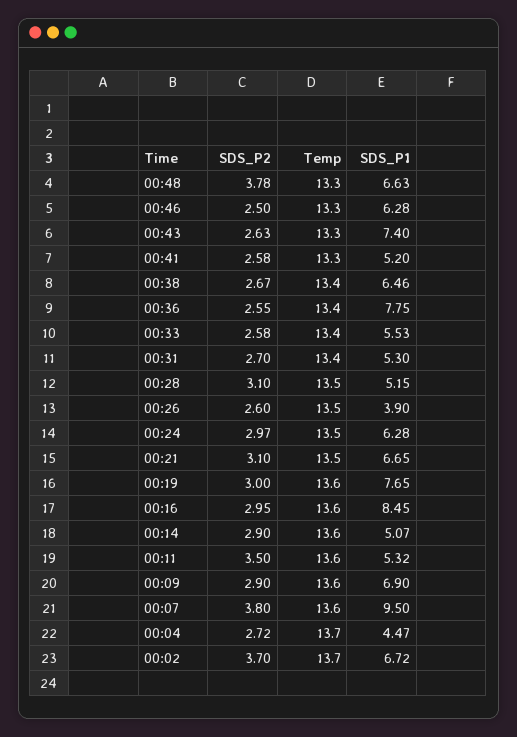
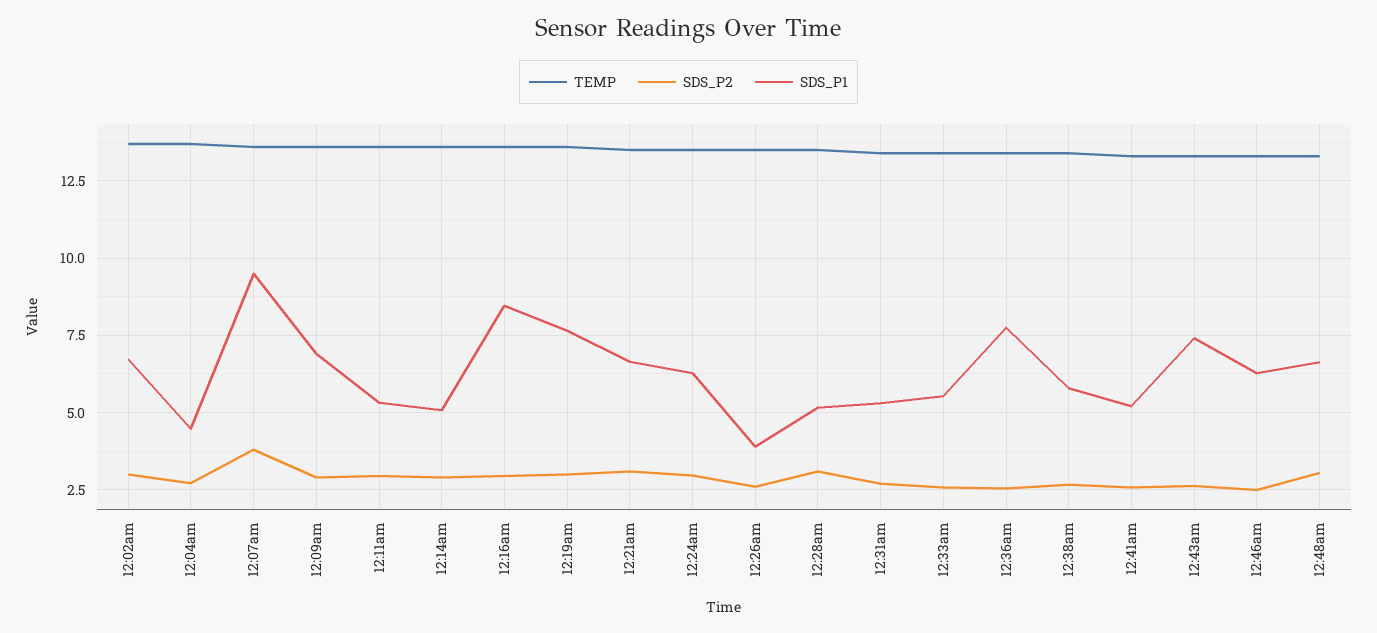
SDS_P2, 00:48: 3.78 -> 3
SDS_P1, 00:38: 6.46 -> 5.75
SDS_P2, 00:11: 3.5 -> 3
SDS_P2, 00:02: 3.7 -> 3

